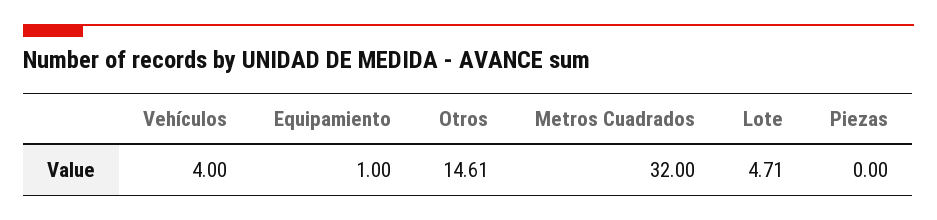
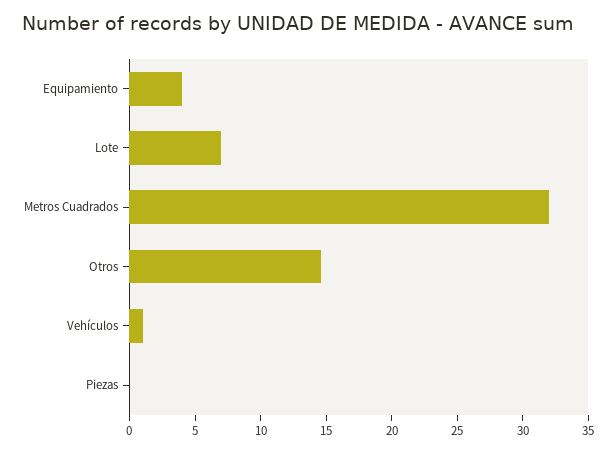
Vehículos: 4 -> 1
Equipamiento: 1 -> 4
Lote: 4.71 -> 7

